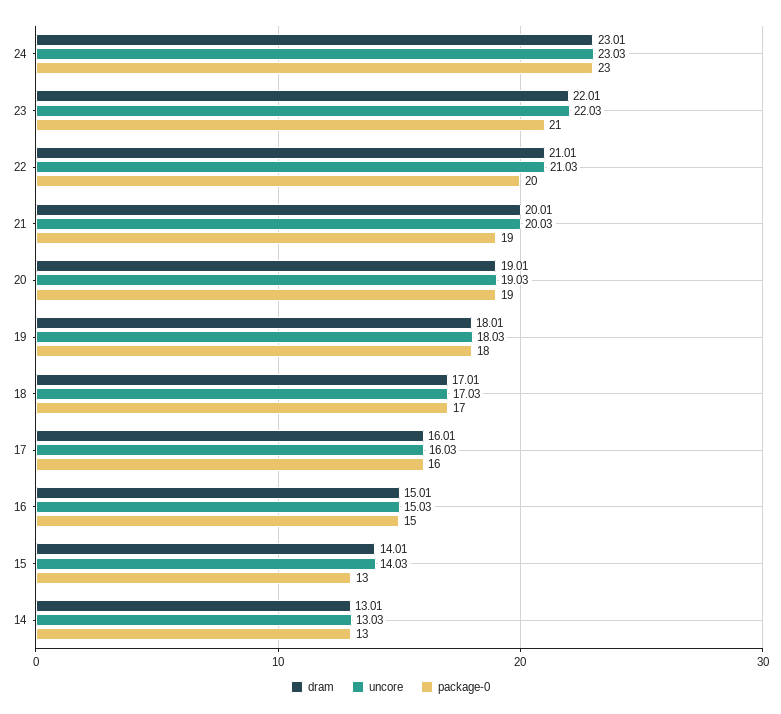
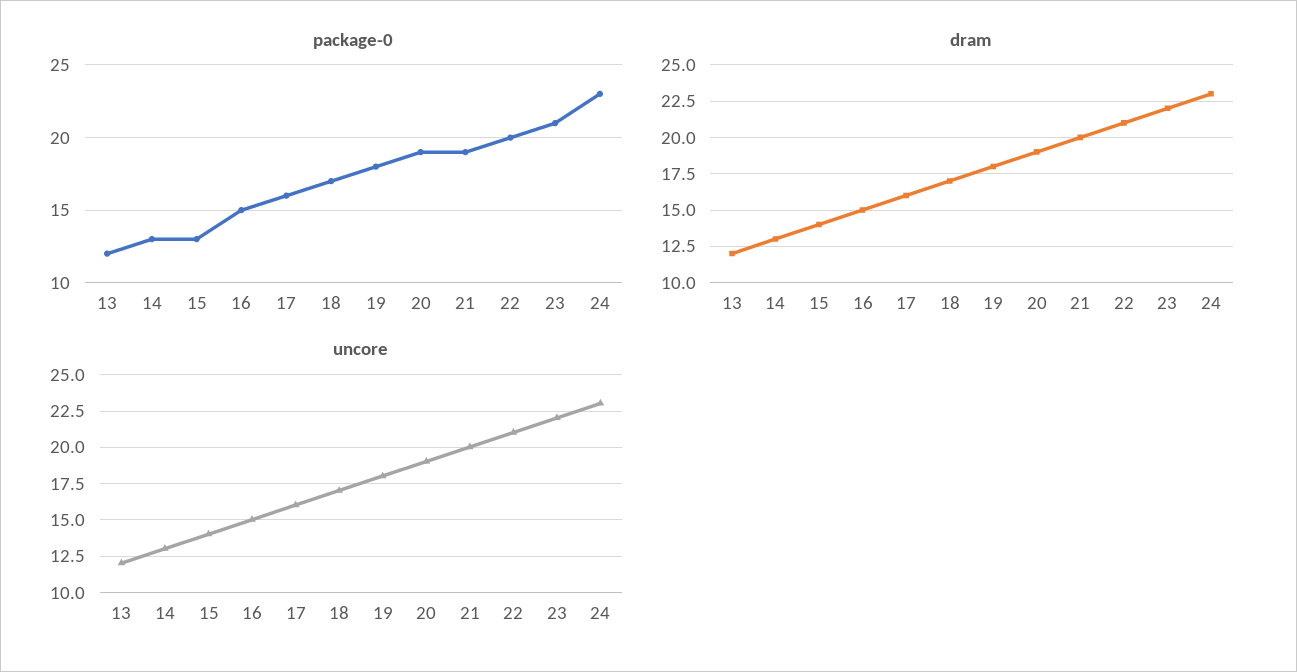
package-0, 13: none -> 12
dram, 13: none -> 12
uncore, 13: none -> 12

